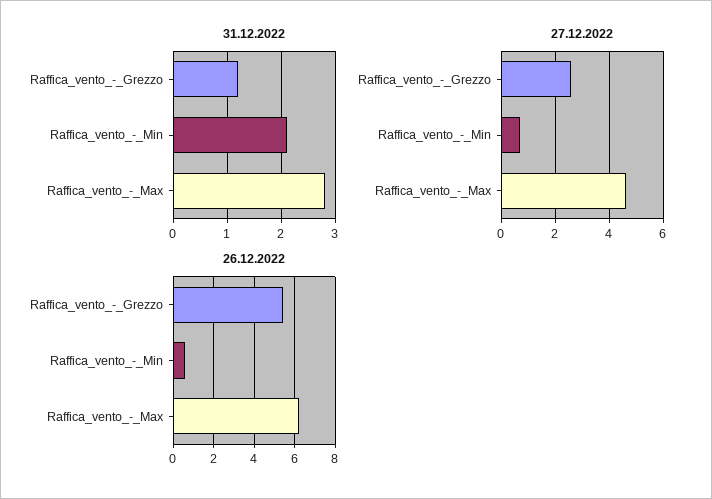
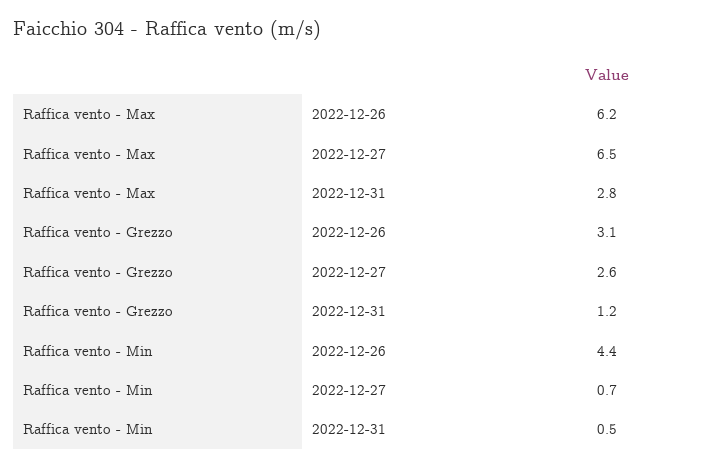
31.12.2022, Raffica_vento_-_Min: 2 -> 0.5
27.12.2022, Raffica_vento_-_Max: 4.5 -> 6.5
26.12.2022, Raffica_vento_-_Grezzo: 5.5 -> 3.1
26.12.2022, Raffica_vento_-_Min: 0.5 -> 4.4

